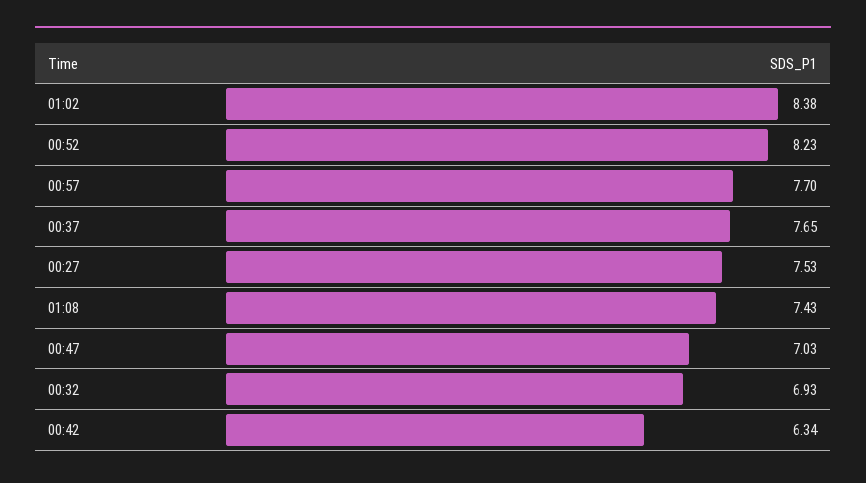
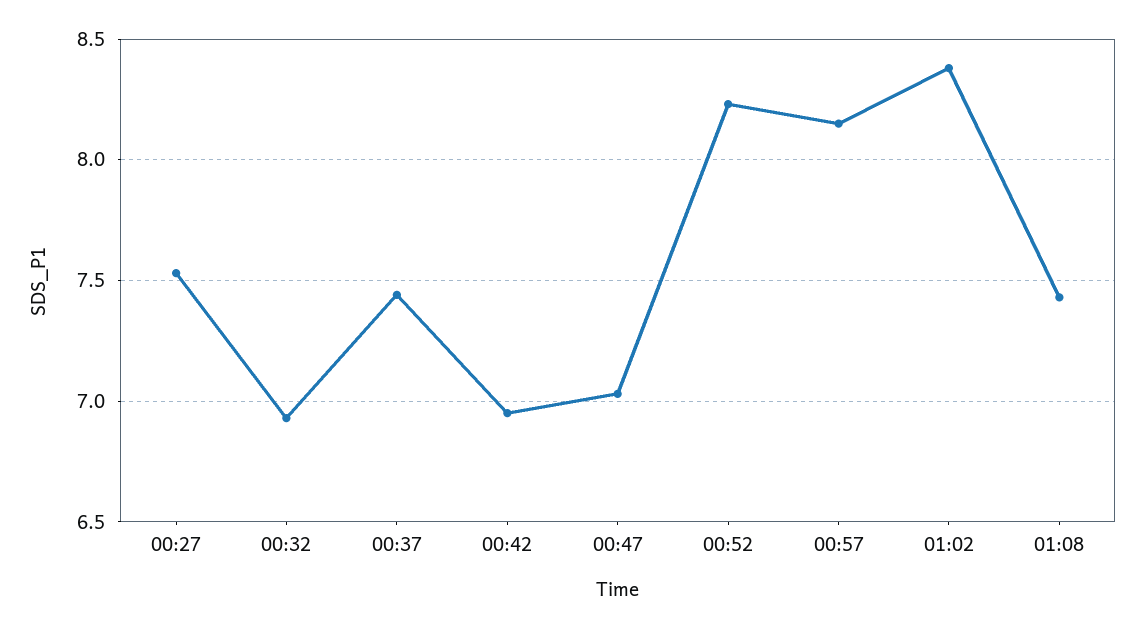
00:57: 7.7 -> 8.15
00:37: 7.65 -> 7.45
00:42: 6.34 -> 6.95

